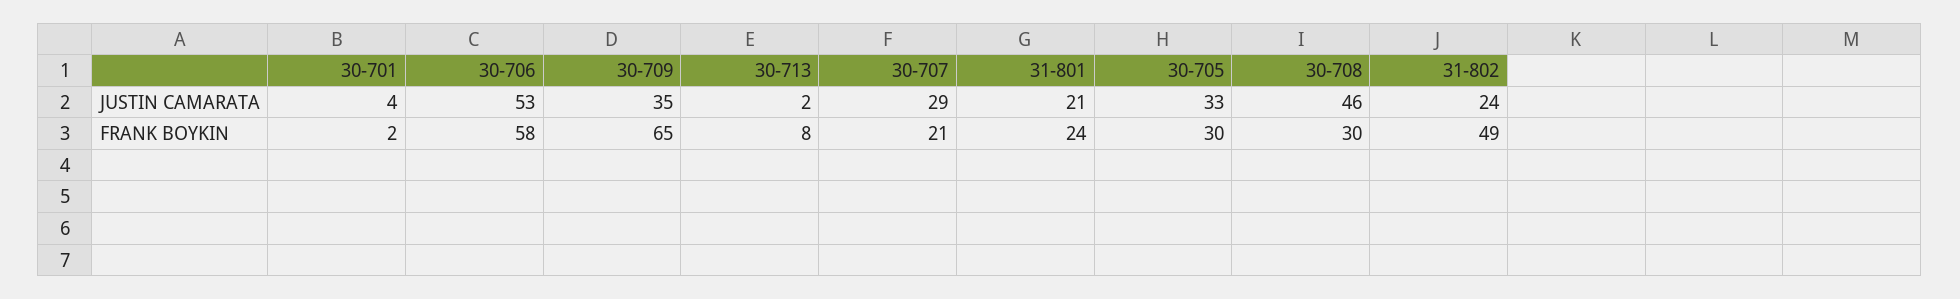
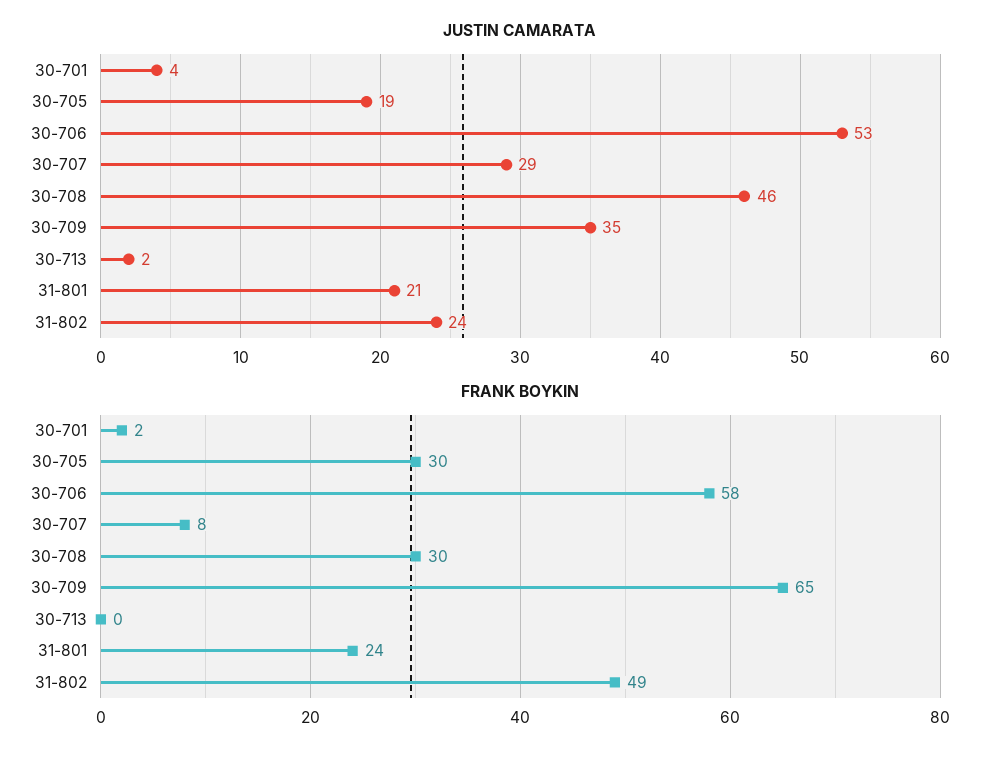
JUSTIN CAMARATA, 30-705: 33 -> 19
FRANK BOYKIN, 30-713: 8 -> 0
FRANK BOYKIN, 30-707: 21 -> 8

